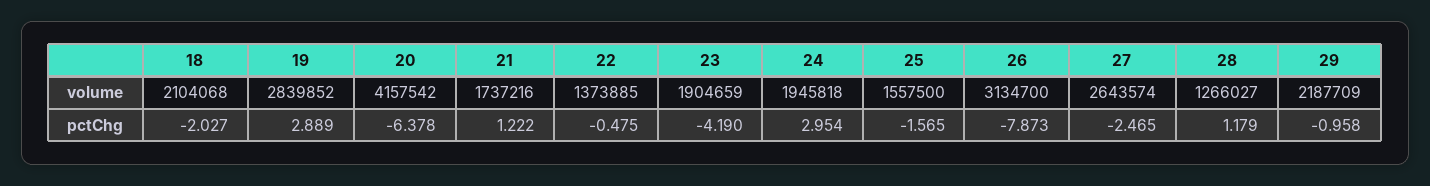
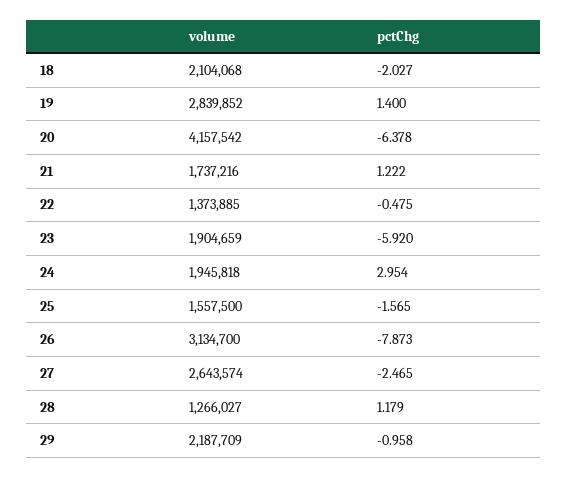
19, pctChg: 2.889 -> 1.4
23, pctChg: -4.19 -> -5.92

